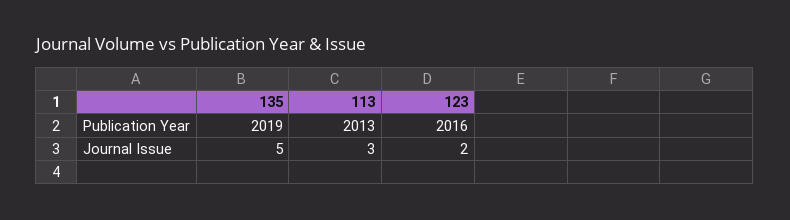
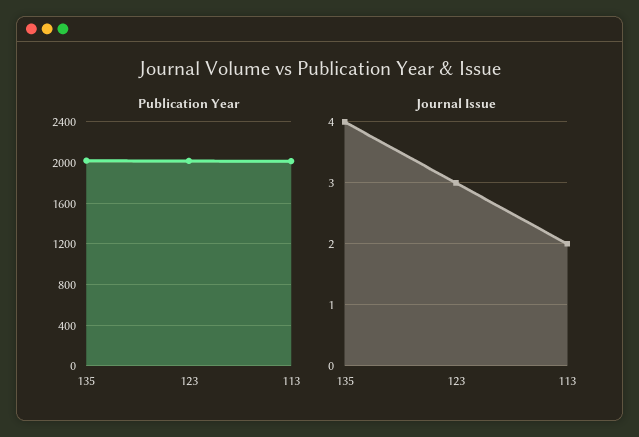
Journal Issue, 135: 5 -> 4
Journal Issue, 113: 3 -> 2
Journal Issue, 123: 2 -> 3

